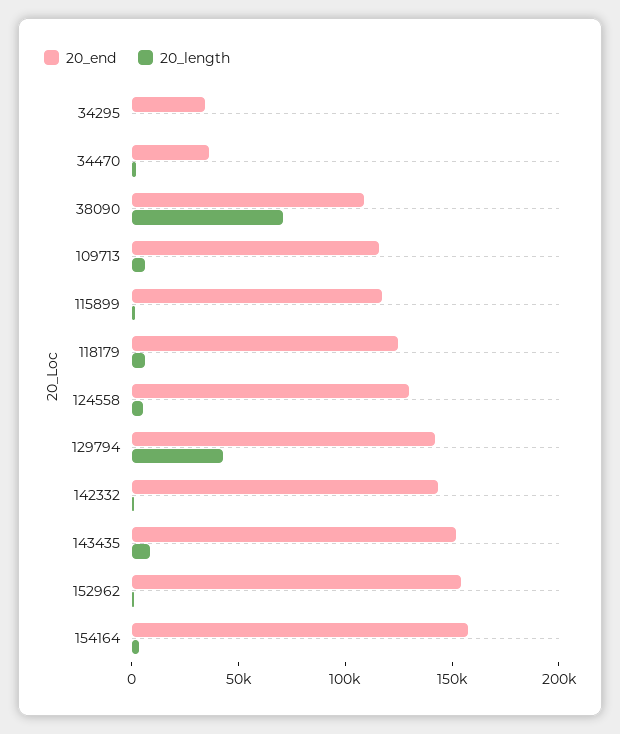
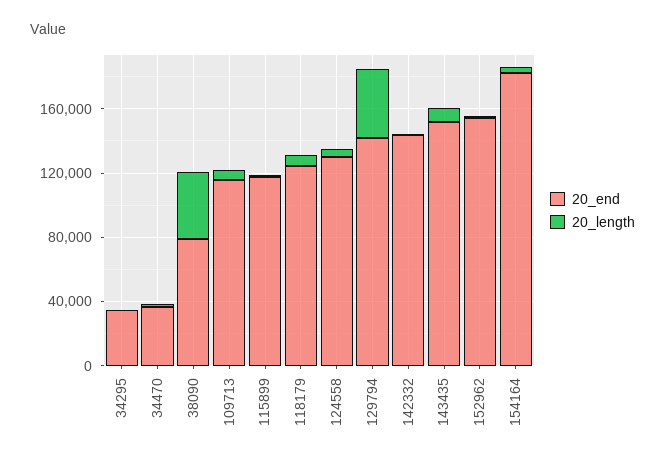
20_end, 38090: 110000 -> 80000
20_length, 38090: 70000 -> 40000
20_end, 154164: 160000 -> 180000

